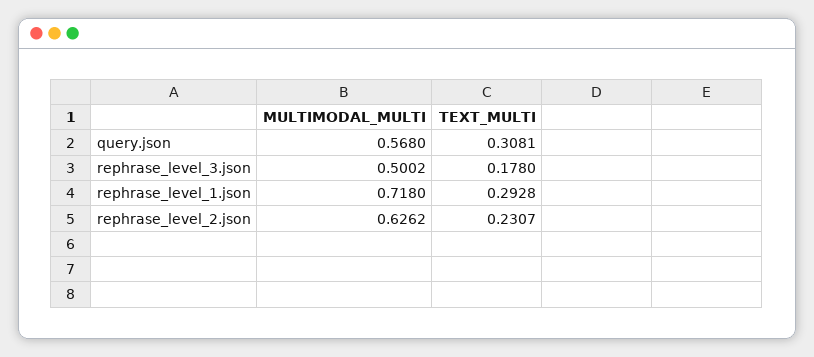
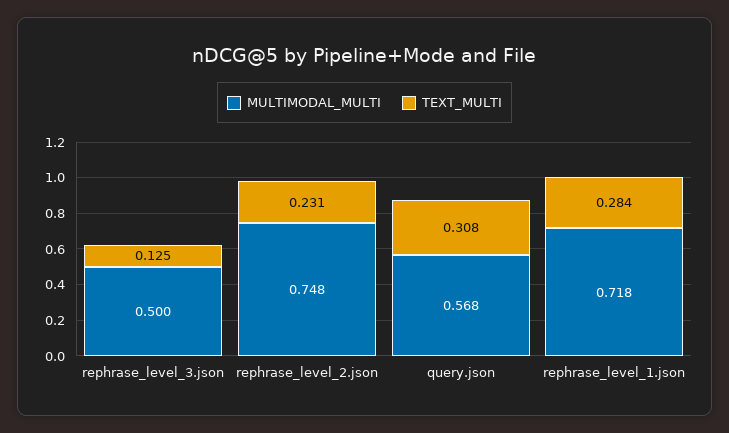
TEXT_MULTI, rephrase_level_3.json: 0.178 -> 0.125
TEXT_MULTI, rephrase_level_1.json: 0.2928 -> 0.284
MULTIMODAL_MULTI, rephrase_level_2.json: 0.6262 -> 0.748

